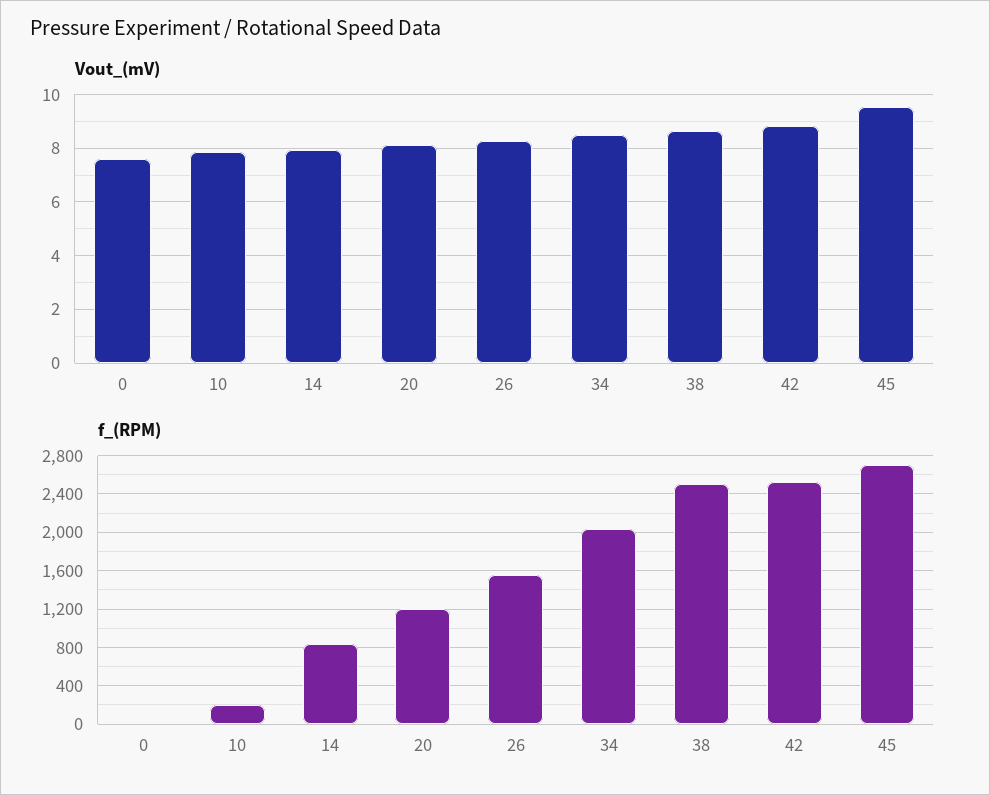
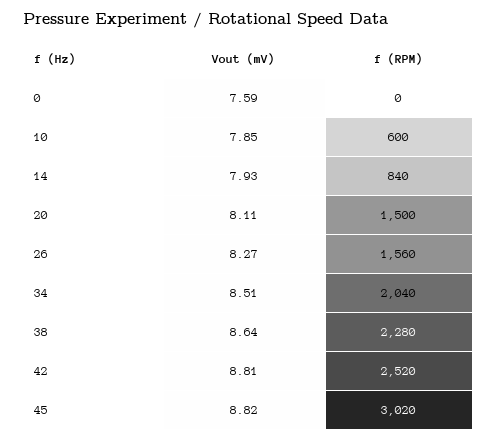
Vout_(mV), 45: 9.5 -> 8.82
f_(RPM), 10: 200 -> 600
f_(RPM), 20: 1200 -> 1500
f_(RPM), 38: 2500 -> 2280
f_(RPM), 45: 2700 -> 3020

